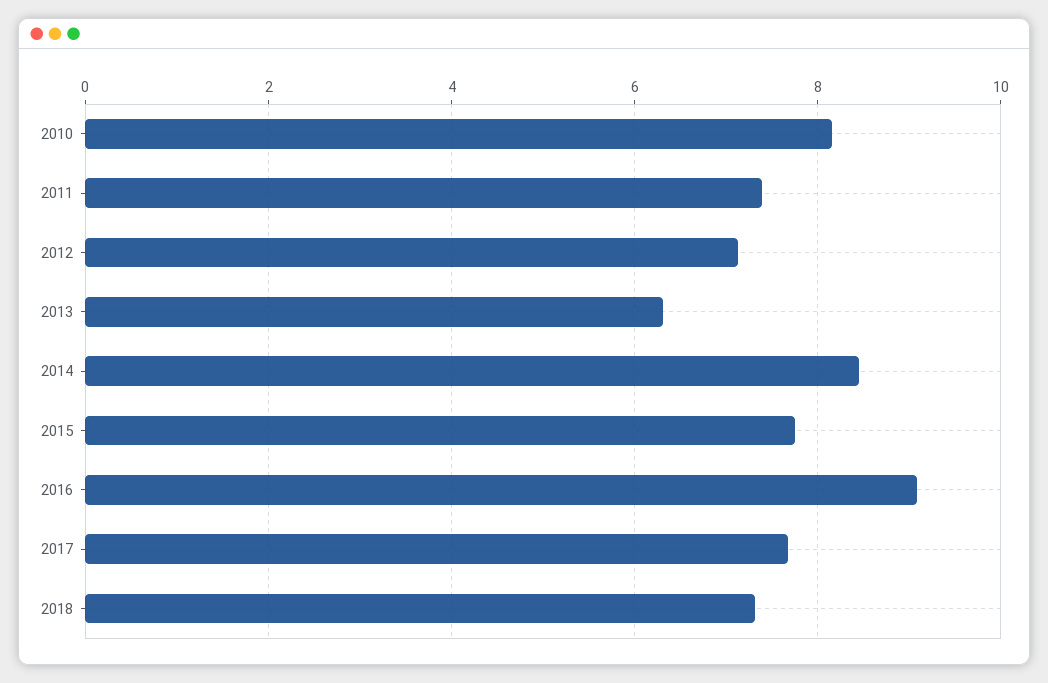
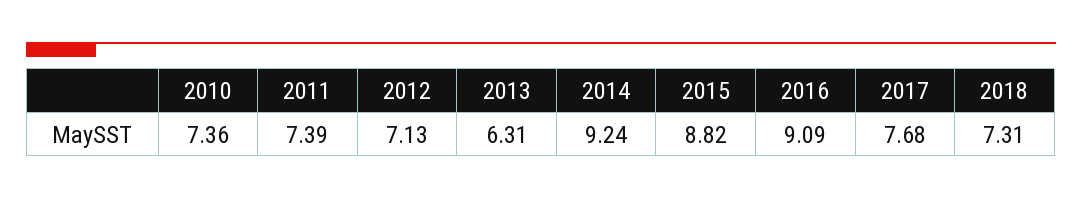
2010: 8.2 -> 7.36
2014: 8.4 -> 9.24
2015: 7.8 -> 8.82

